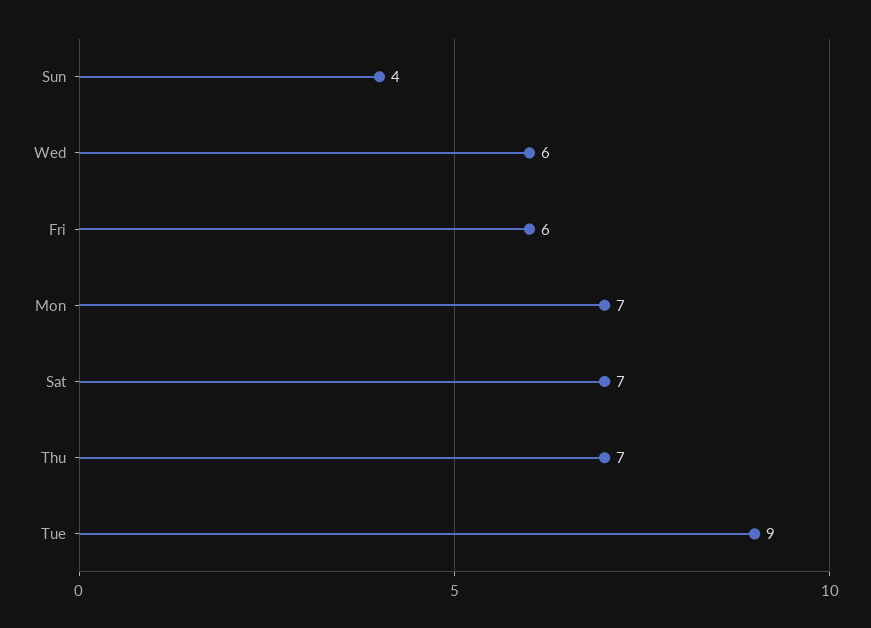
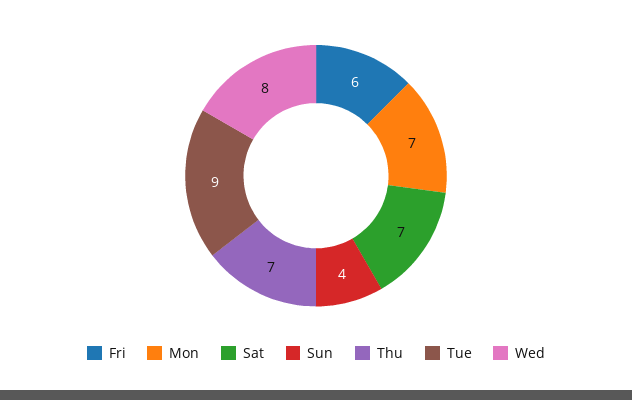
Wed: 6 -> 8

